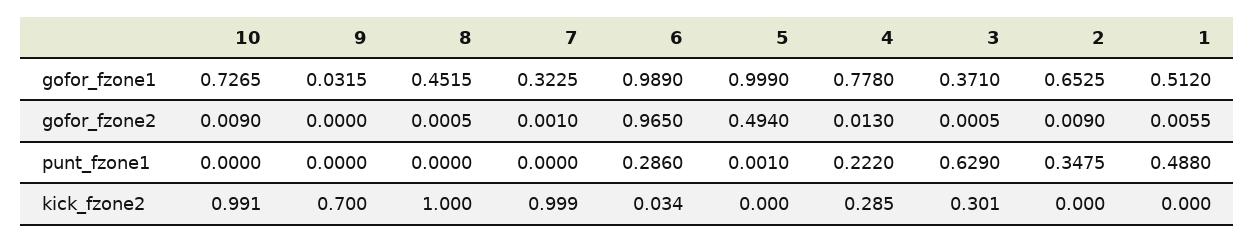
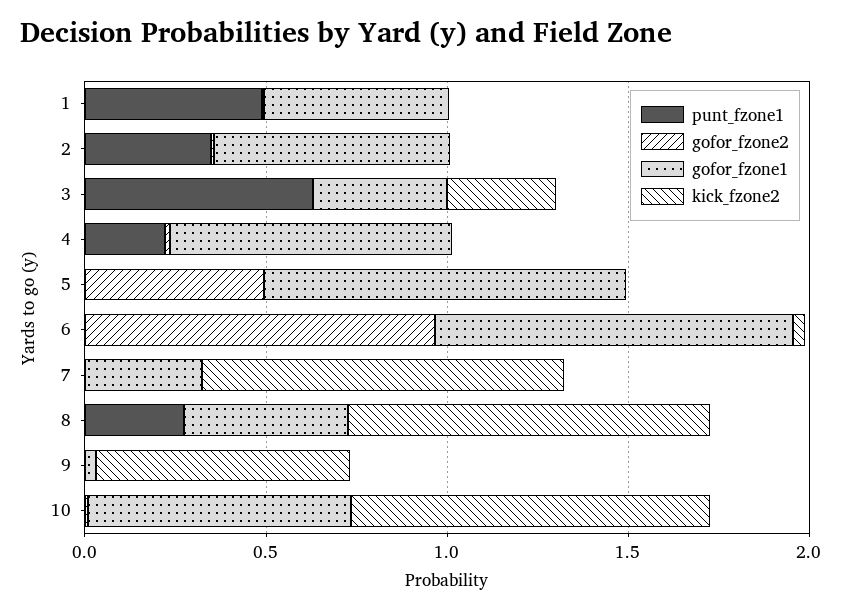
punt_fzone1, 8: 0 -> 0.3
punt_fzone1, 6: 0.286 -> 0
kick_fzone2, 4: 0.285 -> 0

